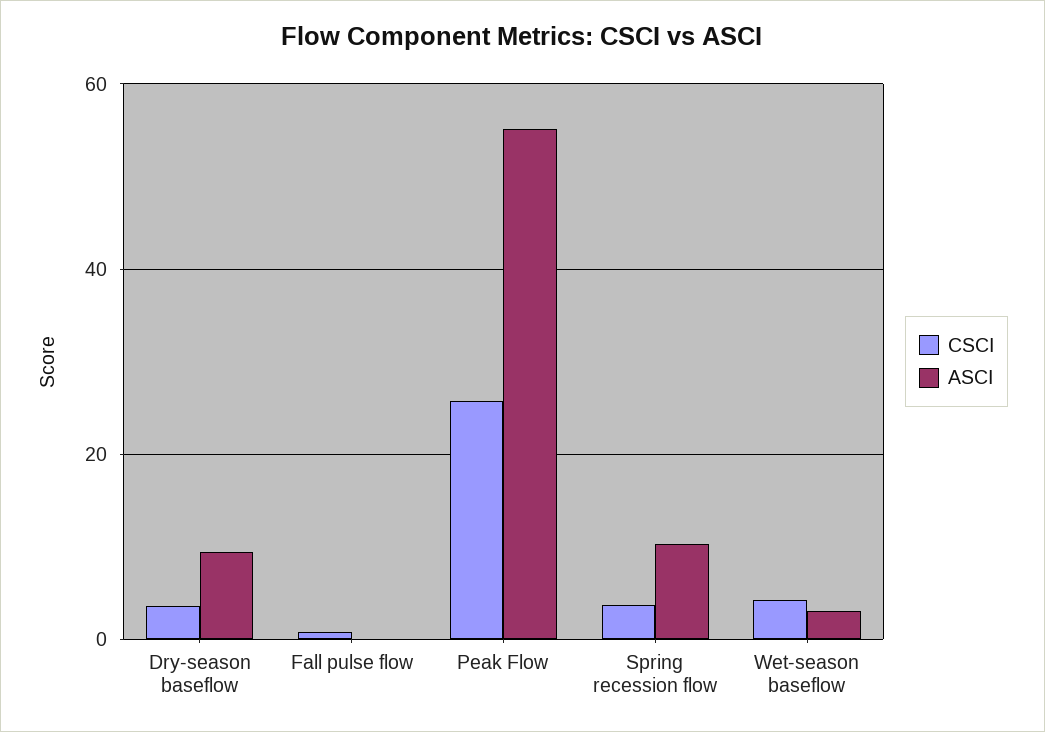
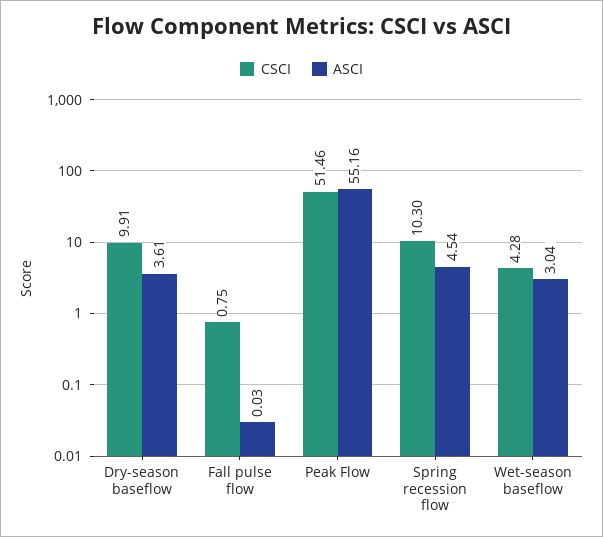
CSCI, Dry-season baseflow: 4 -> 9.91
ASCI, Dry-season baseflow: 10 -> 3.61
CSCI, Peak Flow: 26 -> 51.46
CSCI, Spring recession flow: 4 -> 10.3
ASCI, Spring recession flow: 10 -> 4.54

